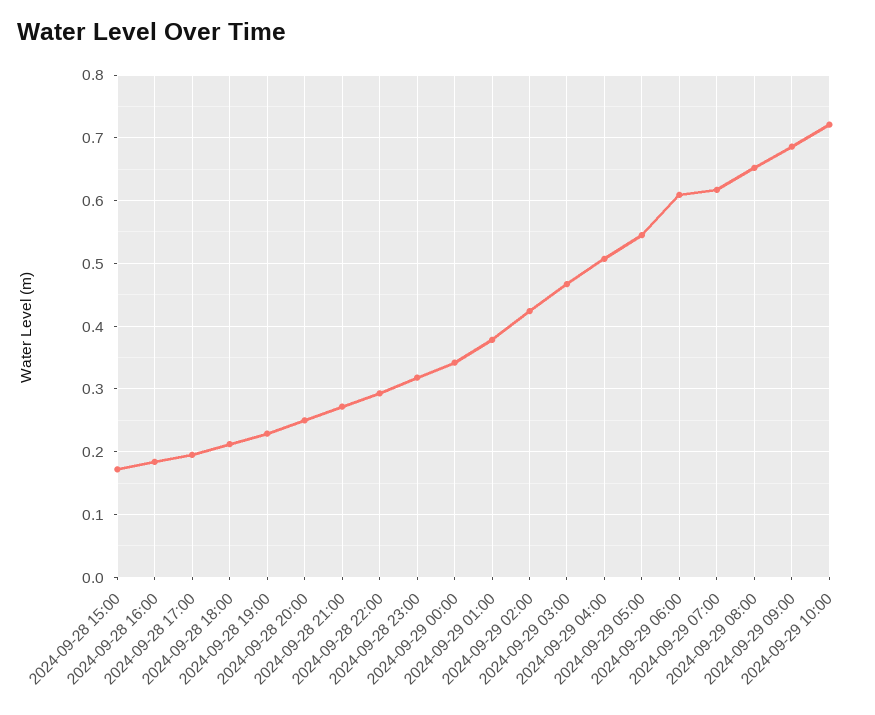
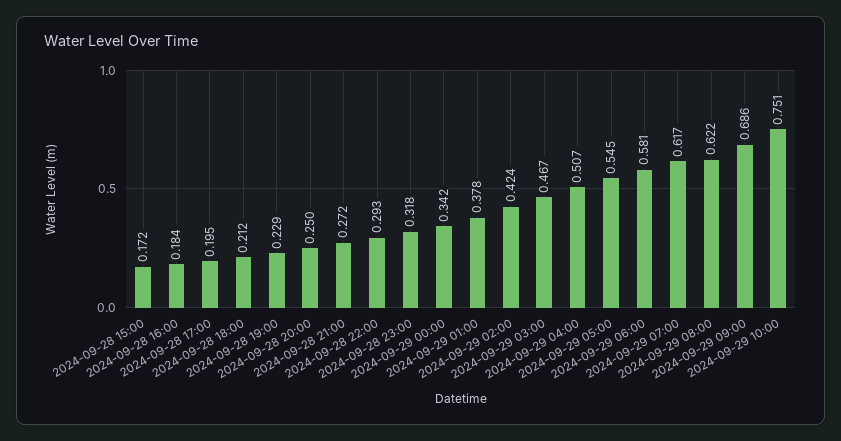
2024-09-29 06:00: 0.61 -> 0.581
2024-09-29 08:00: 0.65 -> 0.622
2024-09-29 10:00: 0.72 -> 0.751

